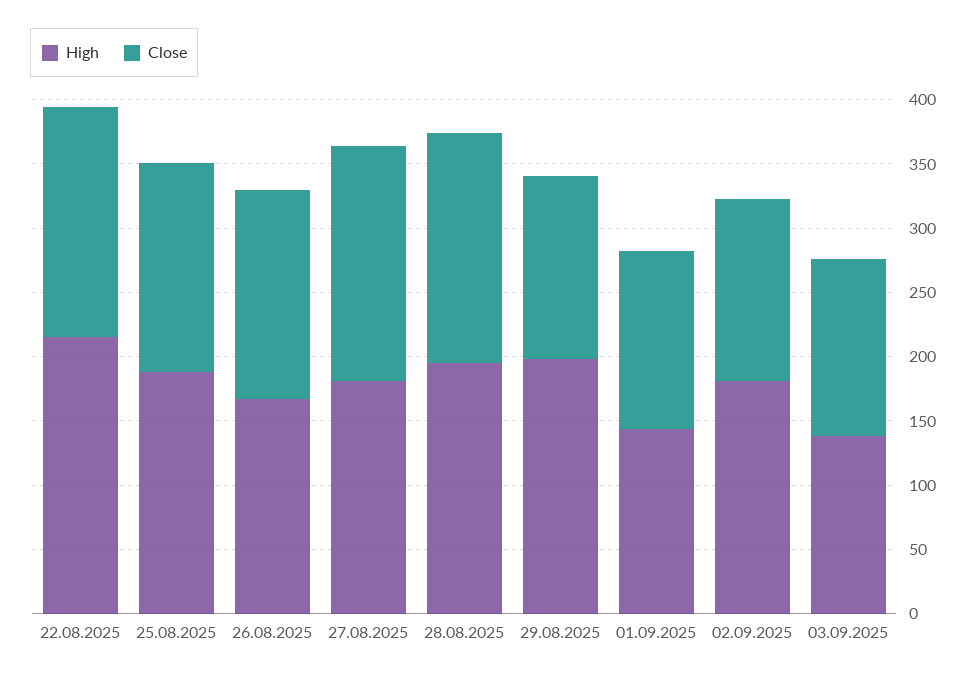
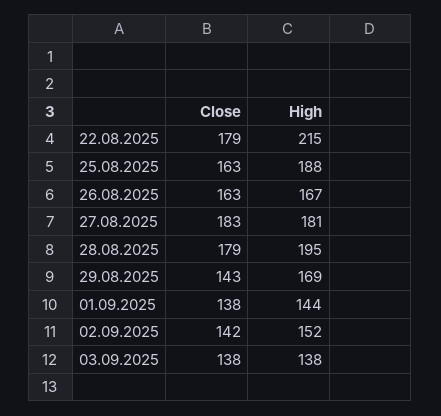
High, 29.08.2025: 200 -> 169
High, 02.09.2025: 180 -> 152

